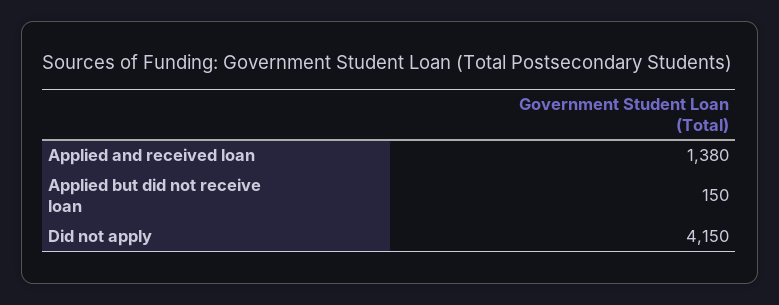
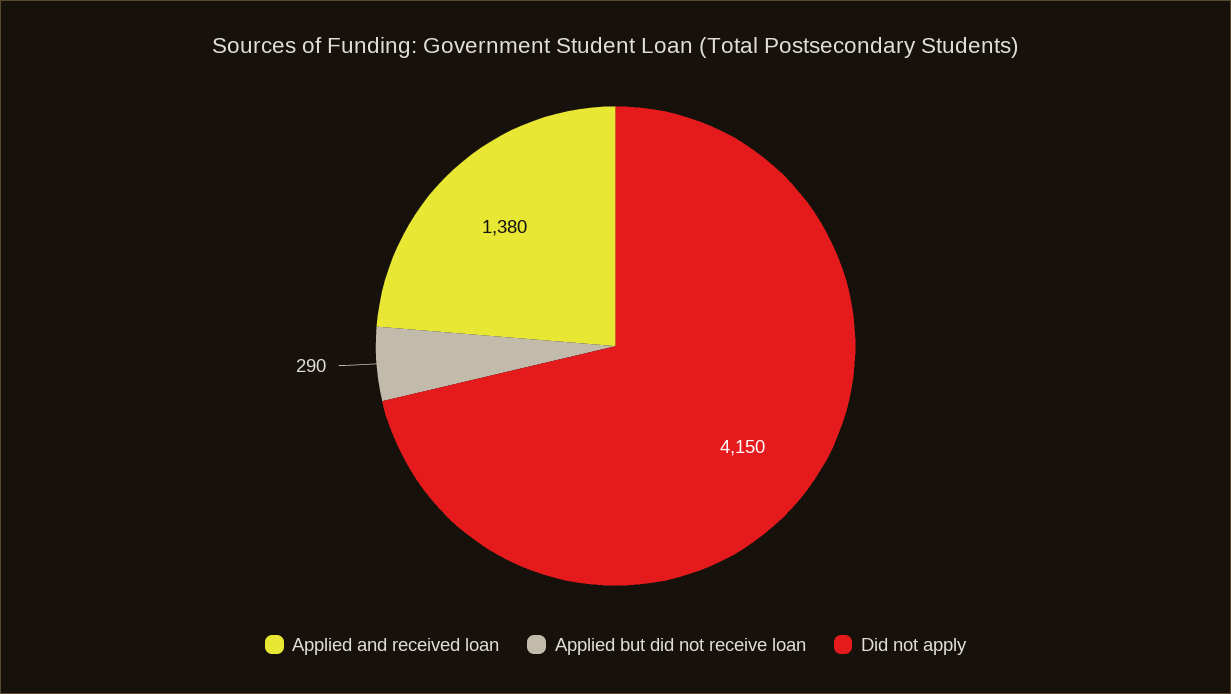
Applied but did not receive loan: 150 -> 290

